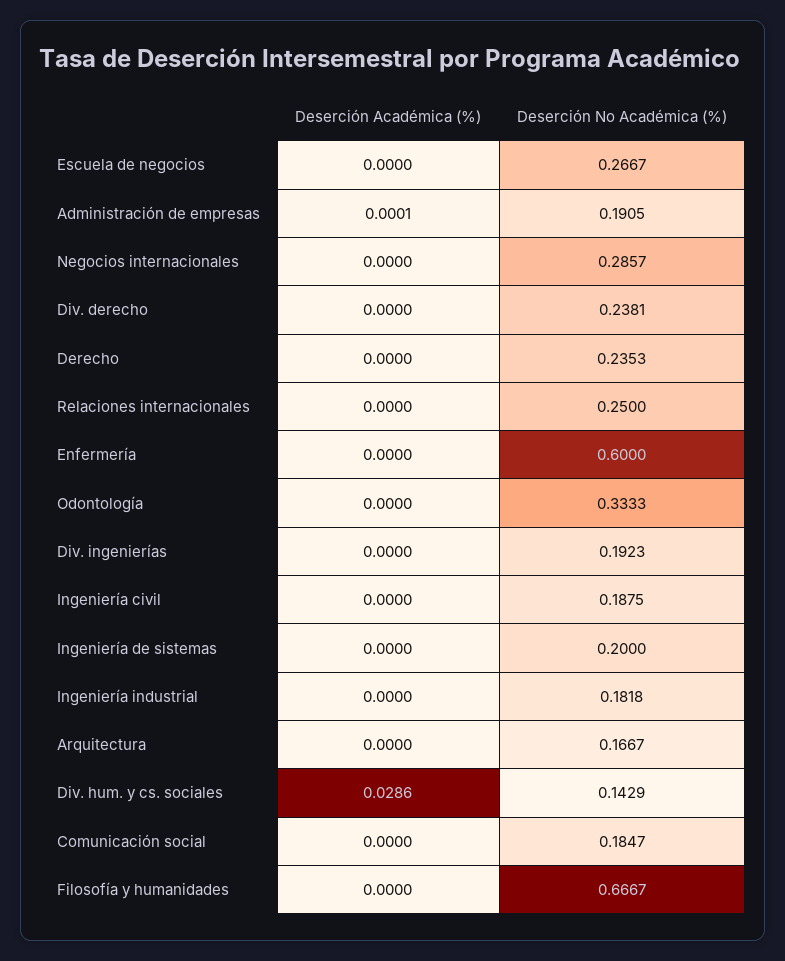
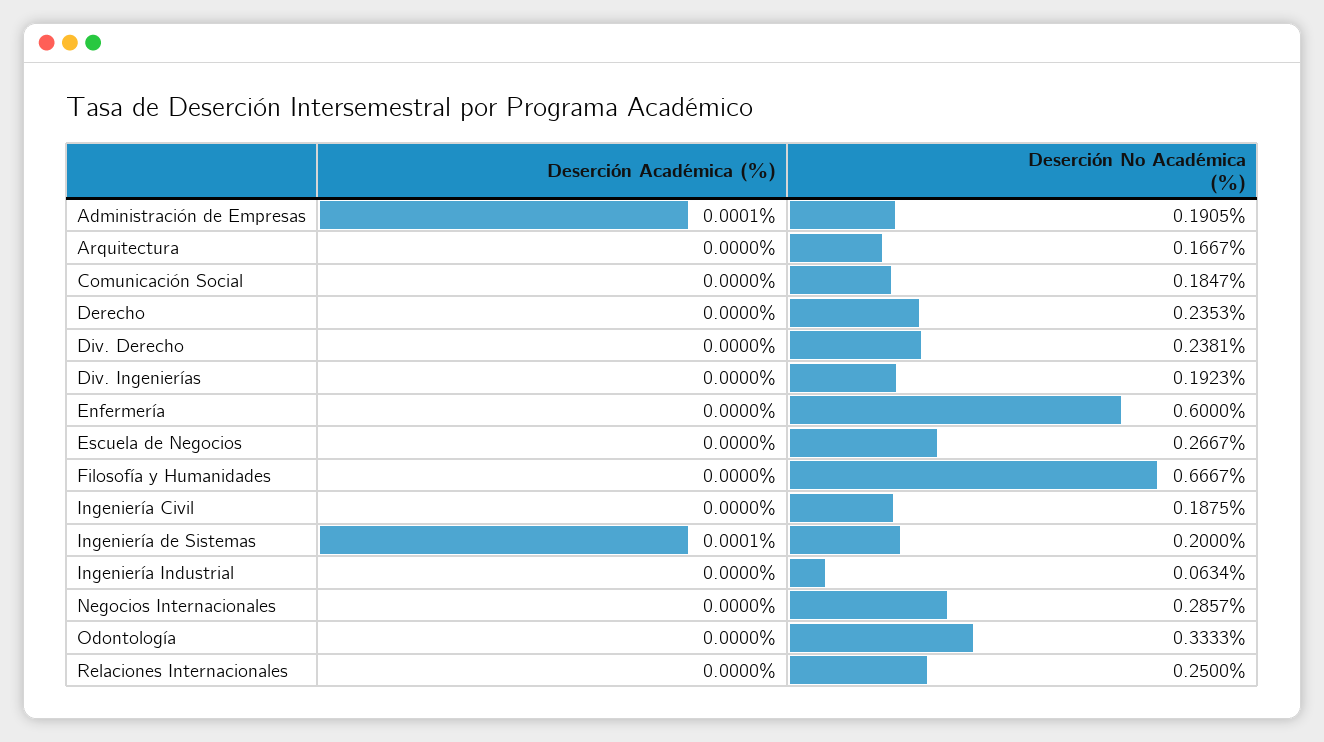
Deserción Académica (%), Ingeniería de sistemas: 0 -> 0.0001
Deserción No Académica (%), Ingeniería industrial: 0.1818 -> 0.0634
Deserción Académica (%), Div. hum. y cs. sociales: 0.0286 -> none
Deserción No Académica (%), Div. hum. y cs. sociales: 0.1429 -> none

